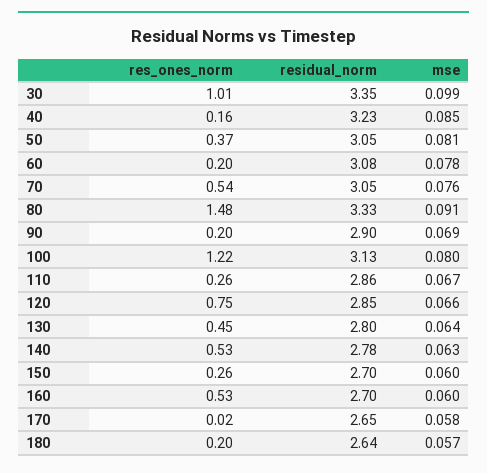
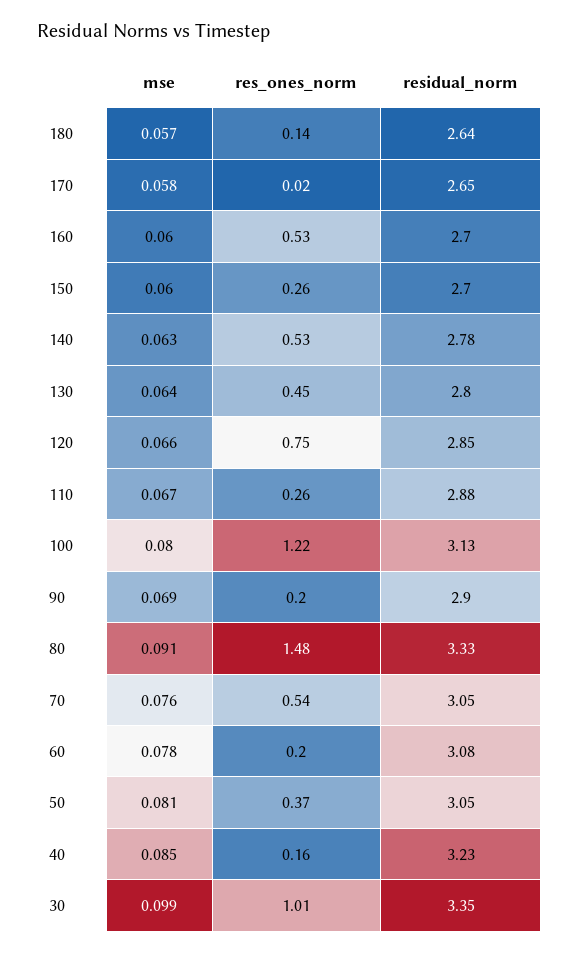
residual_norm, 110: 2.86 -> 2.88
res_ones_norm, 180: 0.2 -> 0.14

